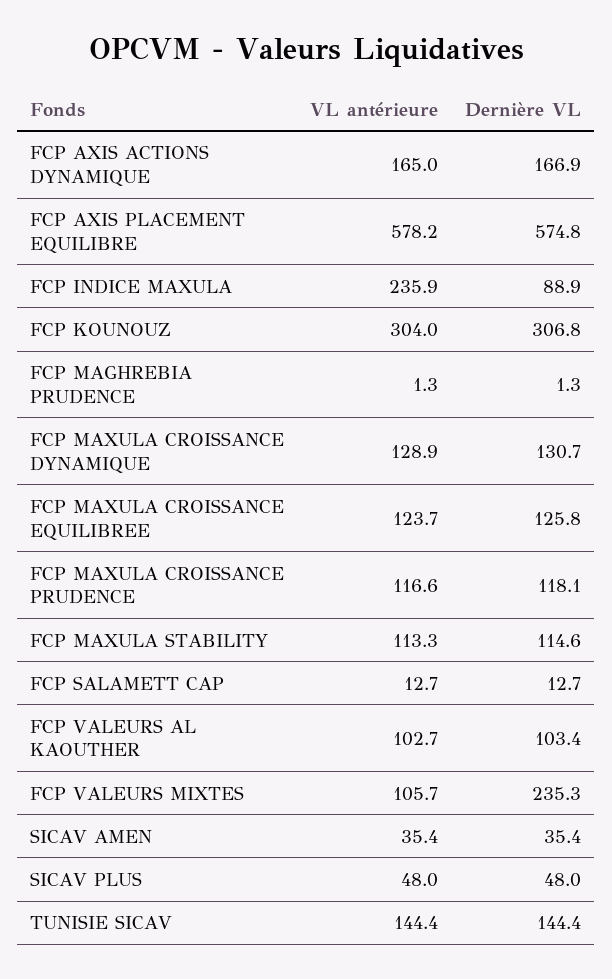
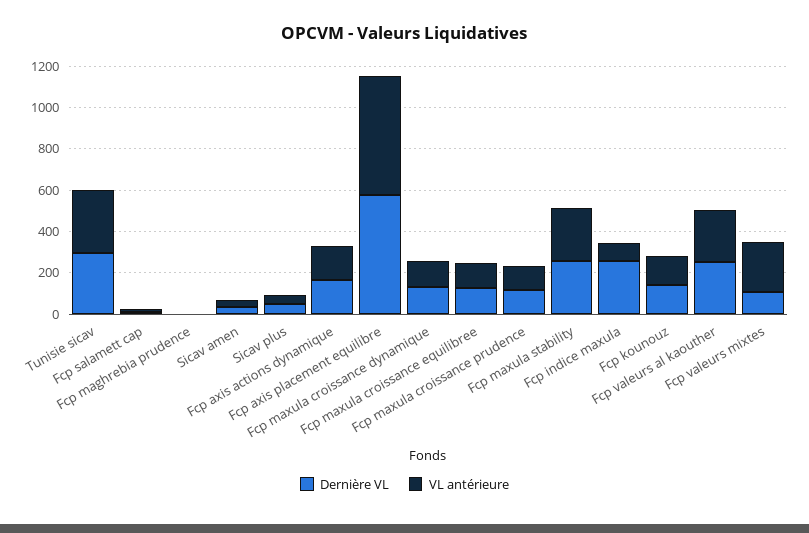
VL antérieure, FCP INDICE MAXULA: 235.9 -> 100
Dernière VL, FCP INDICE MAXULA: 88.9 -> 250
VL antérieure, FCP KOUNOUZ: 304 -> 150
Dernière VL, FCP KOUNOUZ: 306.8 -> 150
VL antérieure, FCP MAXULA STABILITY: 113.3 -> 250
Dernière VL, FCP MAXULA STABILITY: 114.6 -> 250
VL antérieure, FCP VALEURS AL KAOUTHER: 102.7 -> 250
Dernière VL, FCP VALEURS AL KAOUTHER: 103.4 -> 250
VL antérieure, FCP VALEURS MIXTES: 105.7 -> 250
Dernière VL, FCP VALEURS MIXTES: 235.3 -> 100
VL antérieure, TUNISIE SICAV: 144.4 -> 300
Dernière VL, TUNISIE SICAV: 144.4 -> 300

